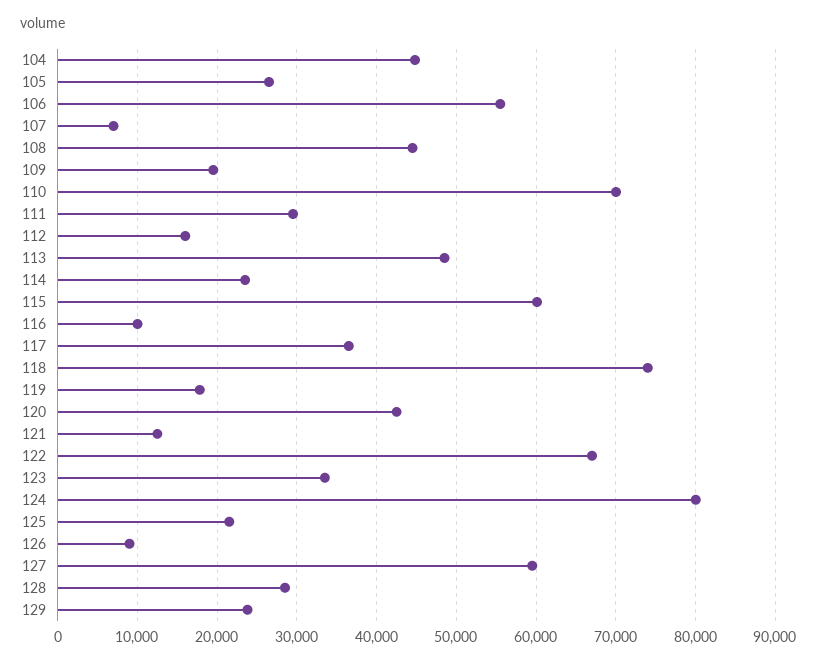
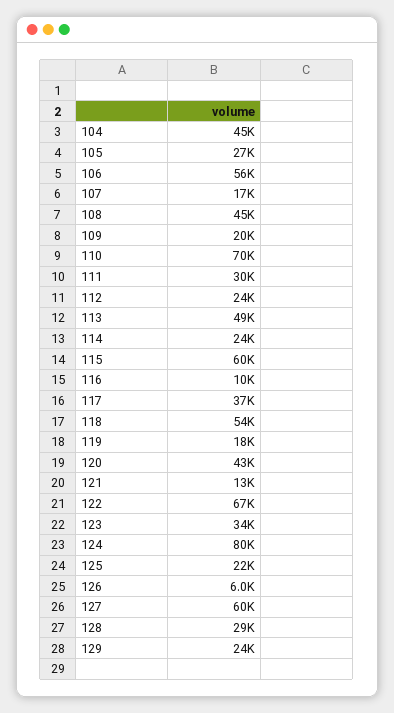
107: 7000 -> 17000
112: 16000 -> 24000
118: 74000 -> 54000
126: 9000 -> 6000

